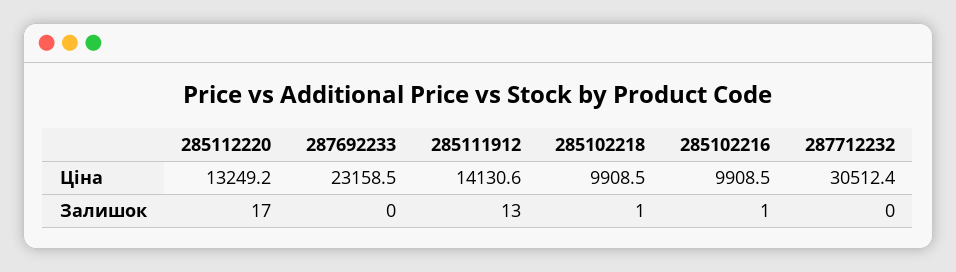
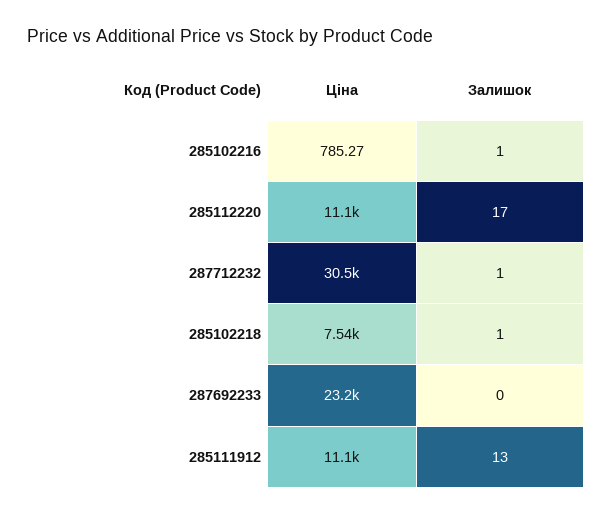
285112220, Ціна: 13249.2 -> 11100
285111912, Ціна: 14130.6 -> 11100
285102218, Ціна: 9908.5 -> 7540
285102216, Ціна: 9908.5 -> 785.27
287712232, Залишок: 0 -> 1

